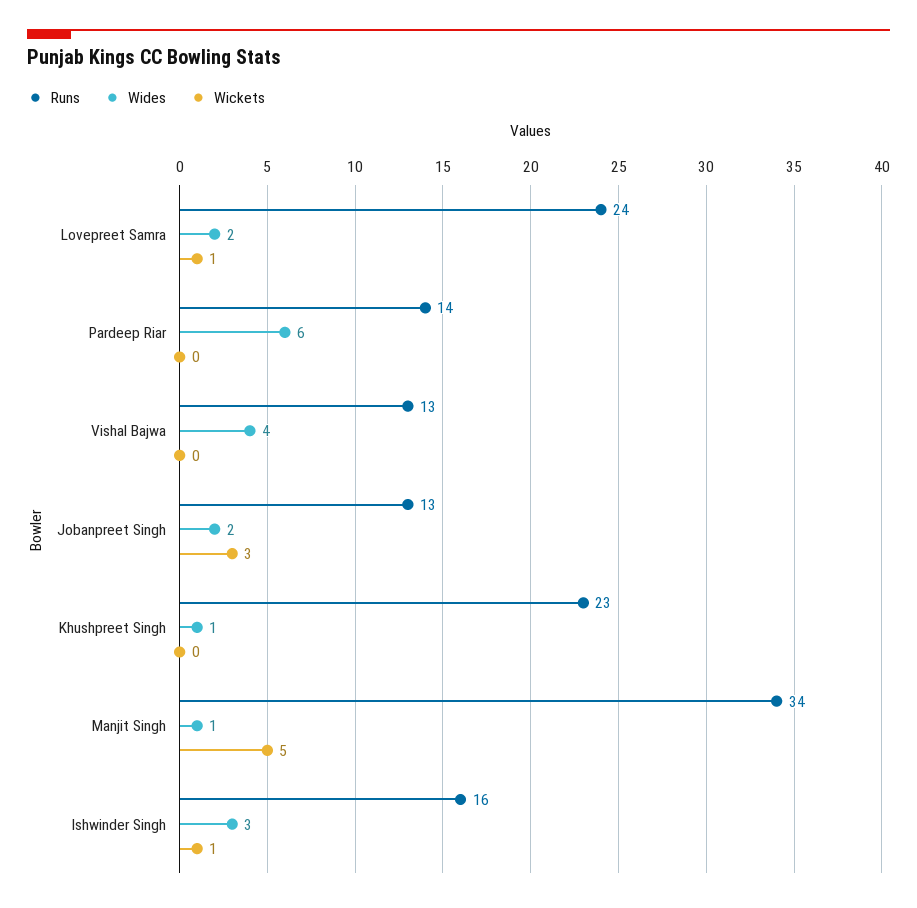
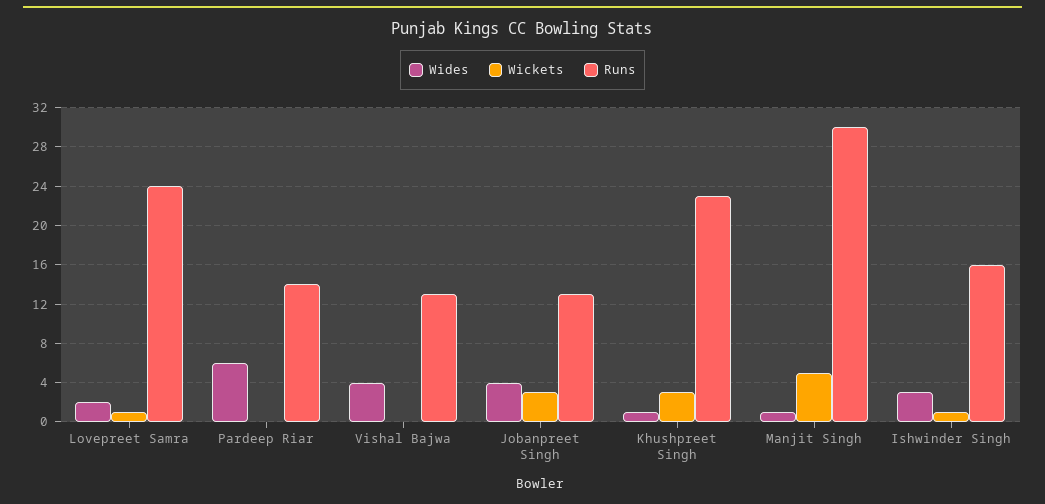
Wides, Jobanpreet Singh: 2 -> 4
Wickets, Khushpreet Singh: 0 -> 3
Runs, Manjit Singh: 34 -> 30

